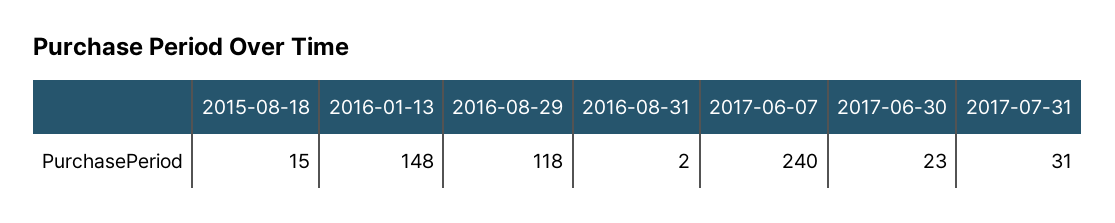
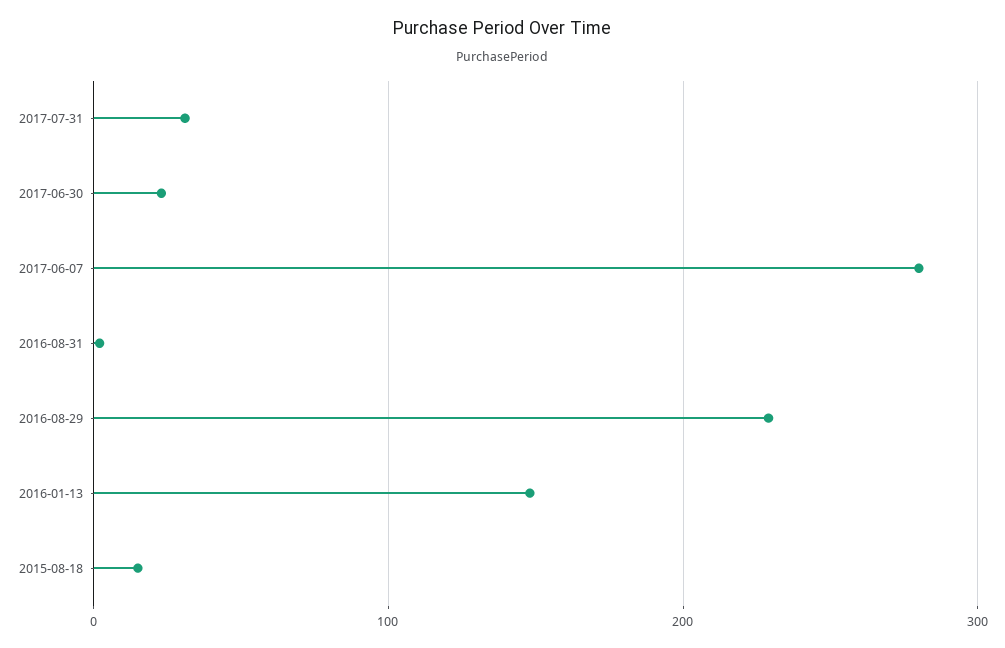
2016-08-29: 118 -> 230
2017-06-07: 240 -> 280

